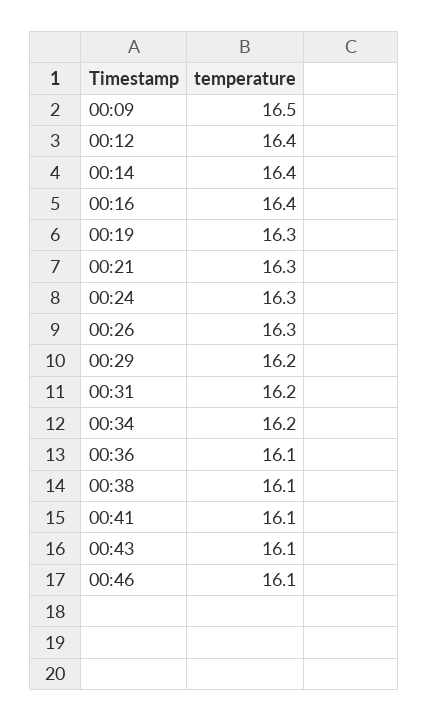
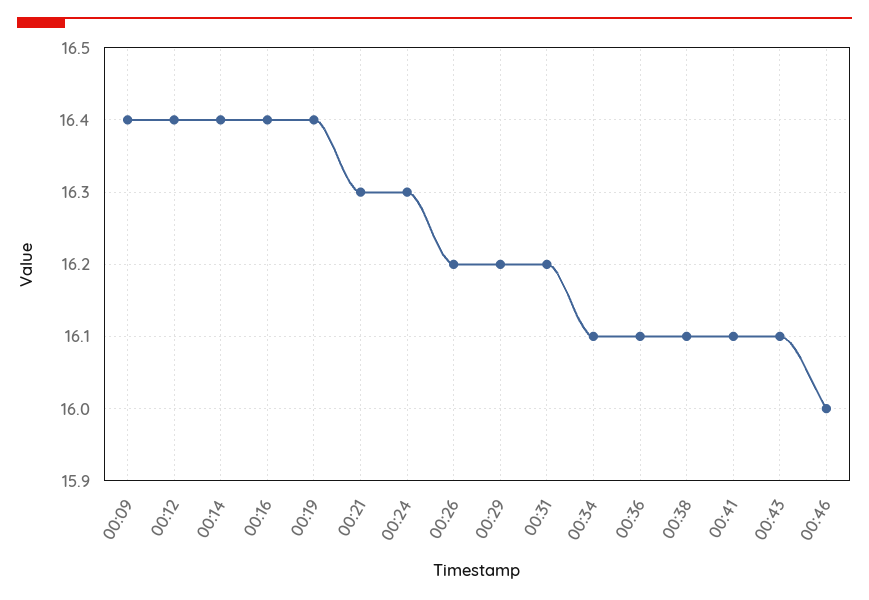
00:09: 16.5 -> 16.4
00:19: 16.3 -> 16.4
00:26: 16.3 -> 16.2
00:34: 16.2 -> 16.1
00:46: 16.1 -> 16

